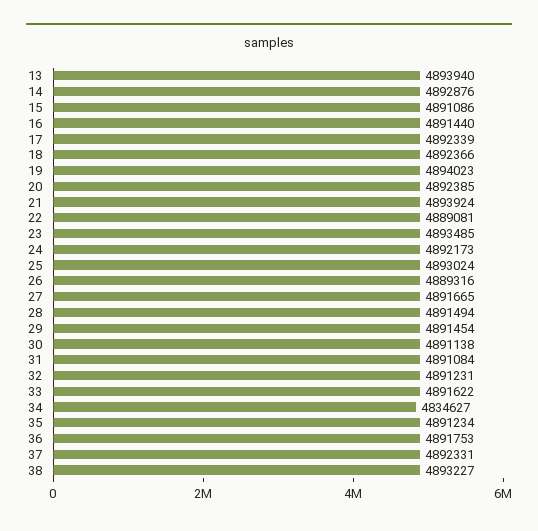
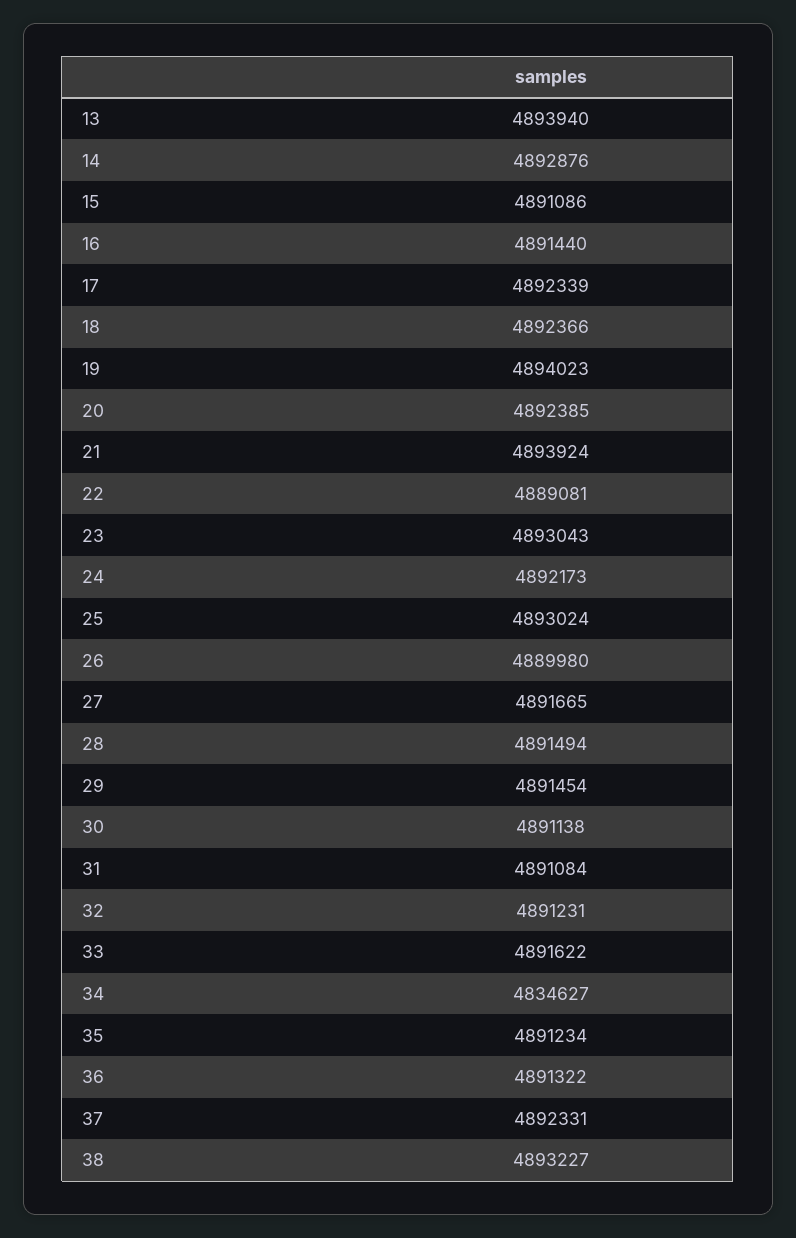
23: 4893485 -> 4893043
26: 4889316 -> 4889980
36: 4891753 -> 4891322

